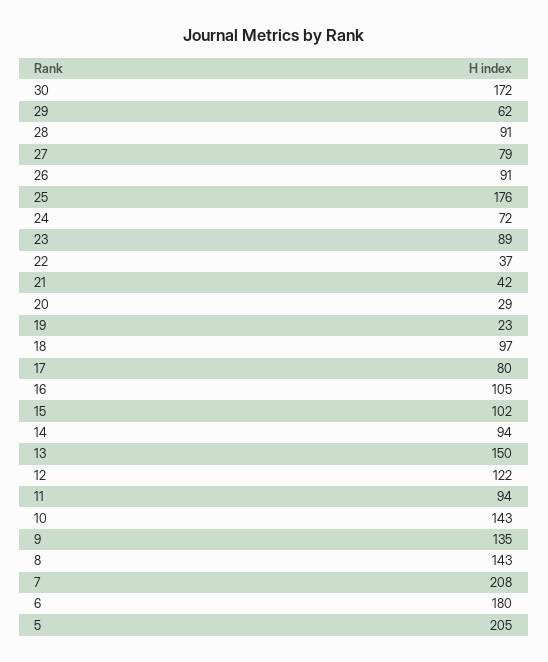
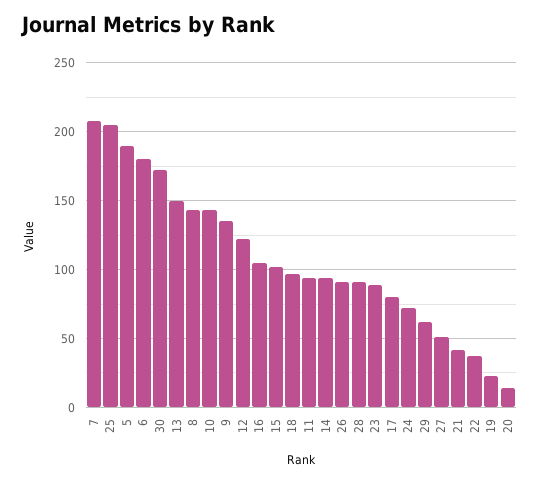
27: 79 -> 50
25: 176 -> 205
20: 29 -> 15
5: 205 -> 190

